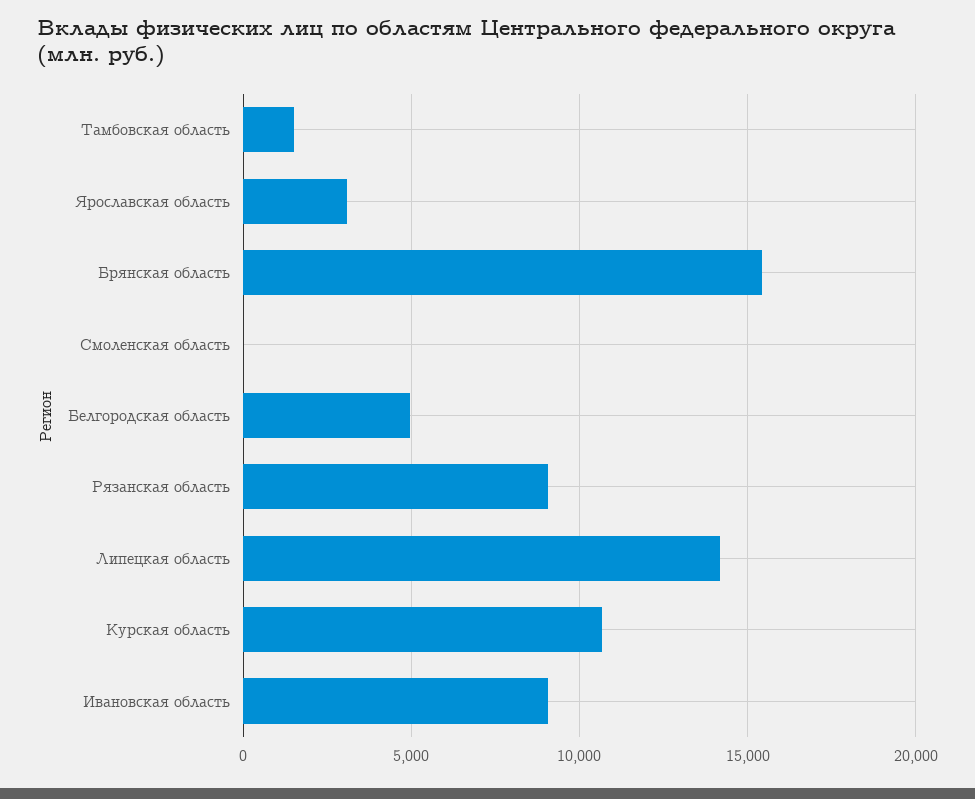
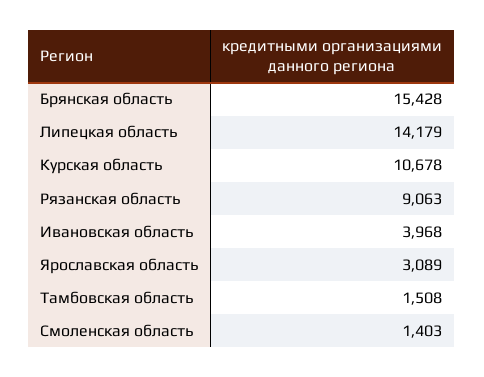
Смоленская область: 0 -> 1403
Белгородская область: 5000 -> none
Ивановская область: 9000 -> 3968

